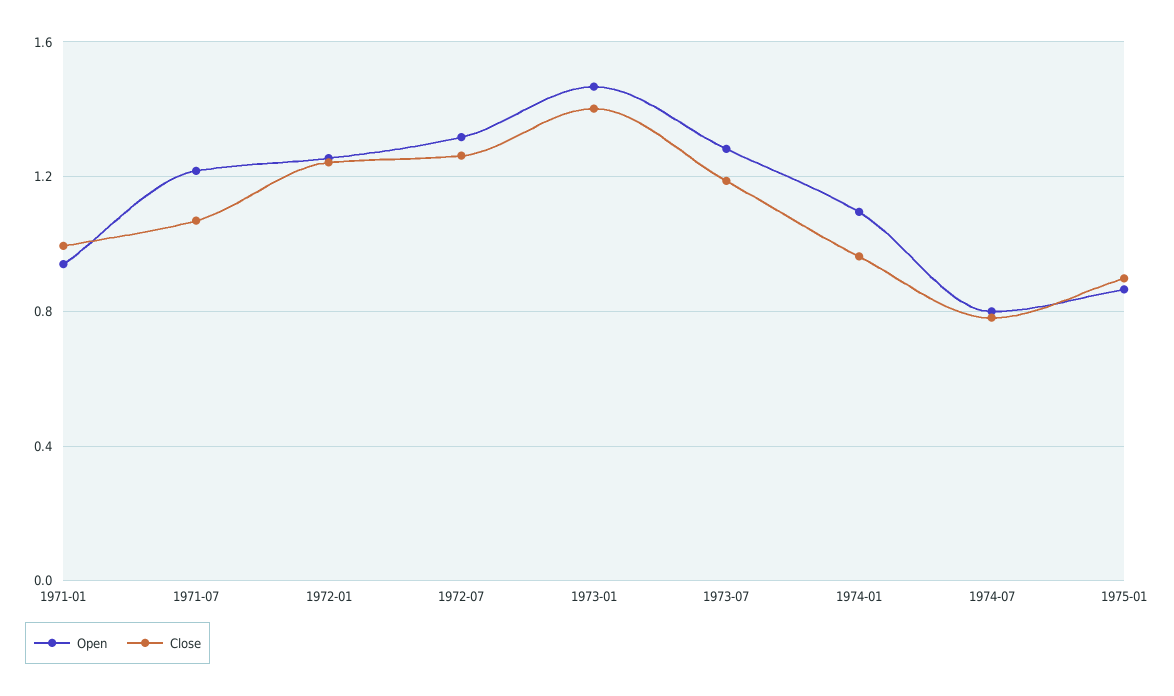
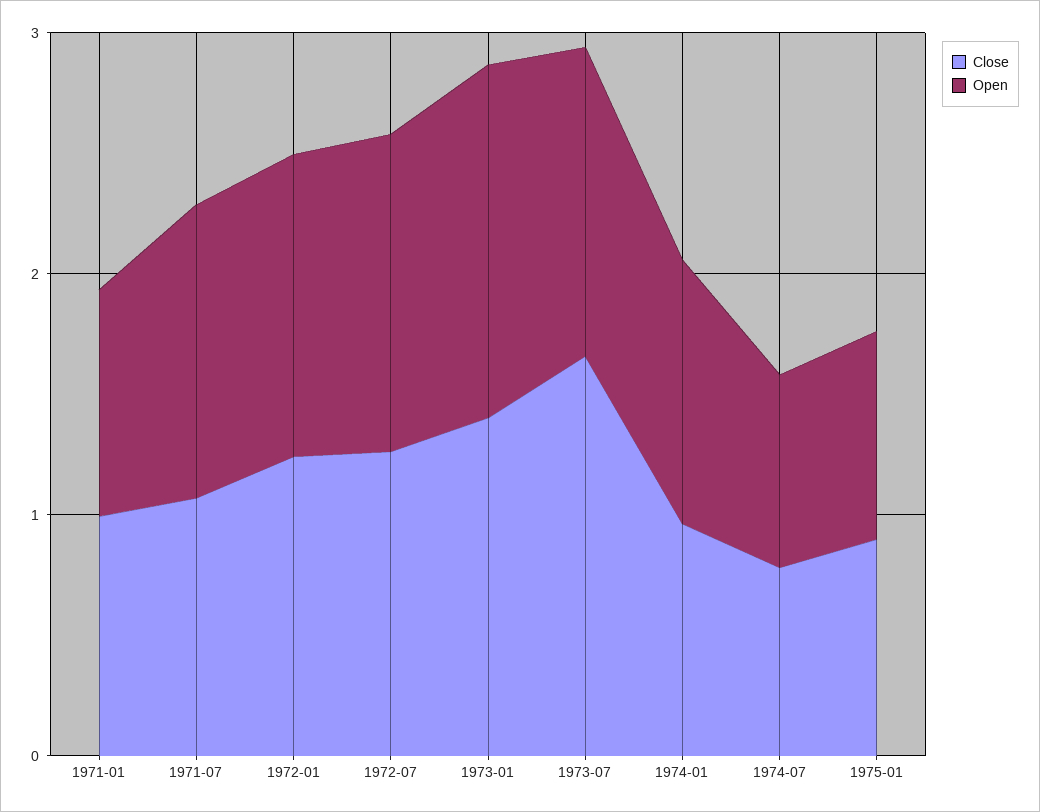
Close, 1973-07: 1.2 -> 1.6

